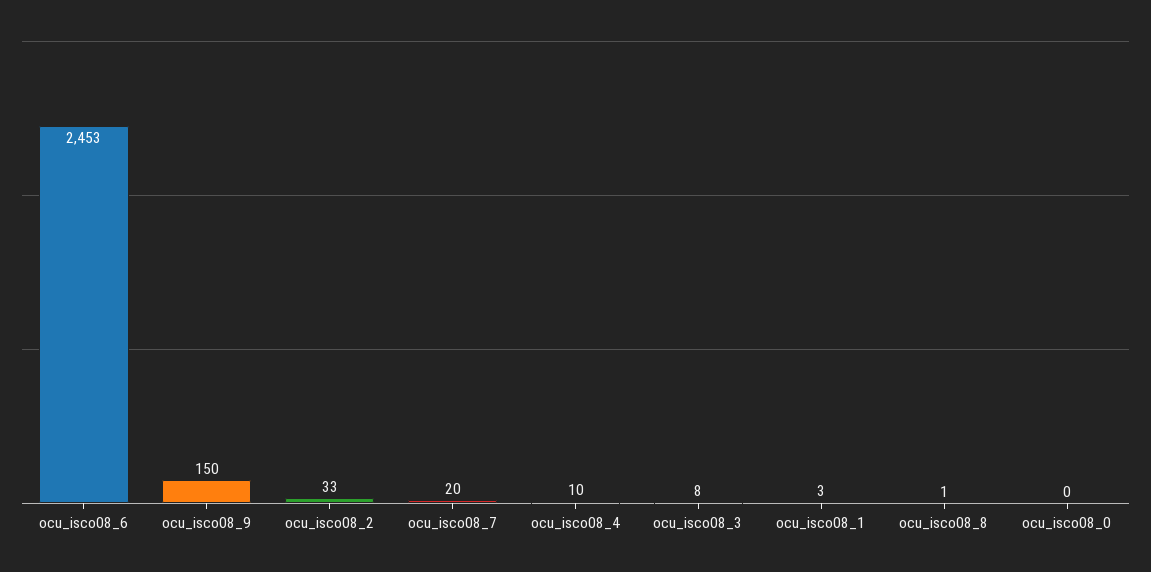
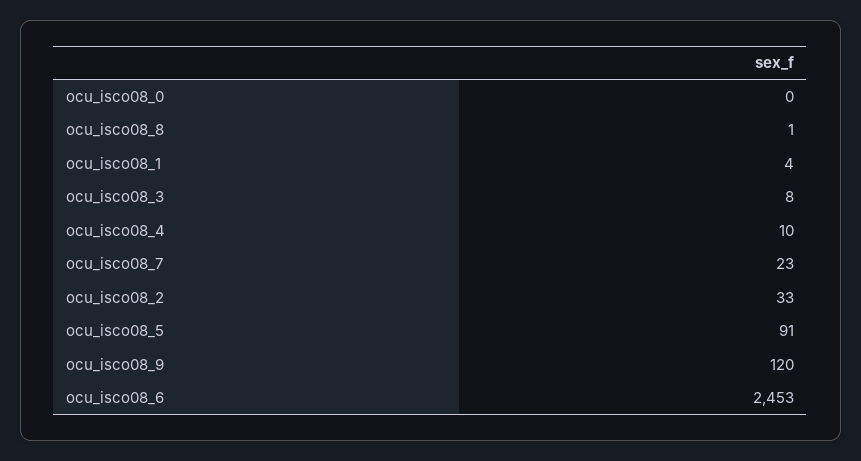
ocu_isco08_9: 150 -> 120
ocu_isco08_7: 20 -> 23
ocu_isco08_1: 3 -> 4
ocu_isco08_5: none -> 91

